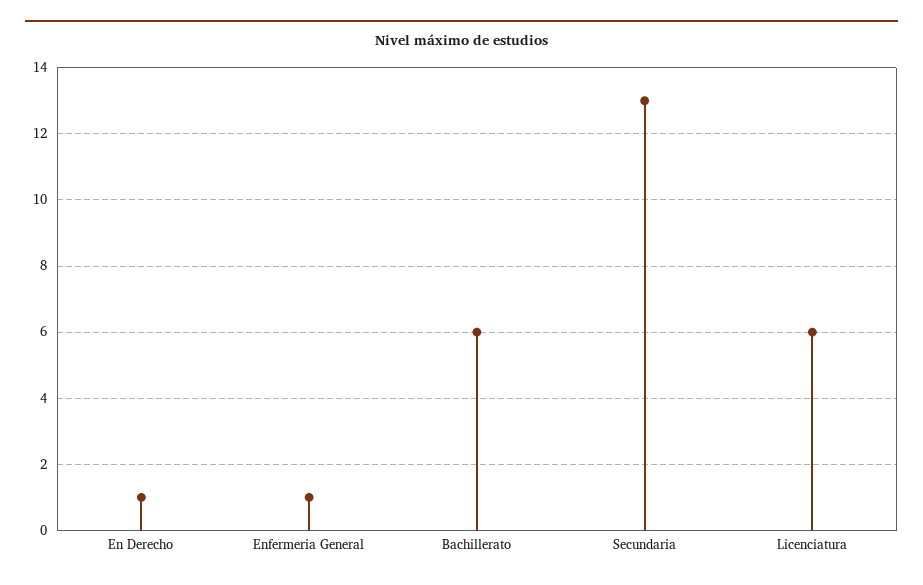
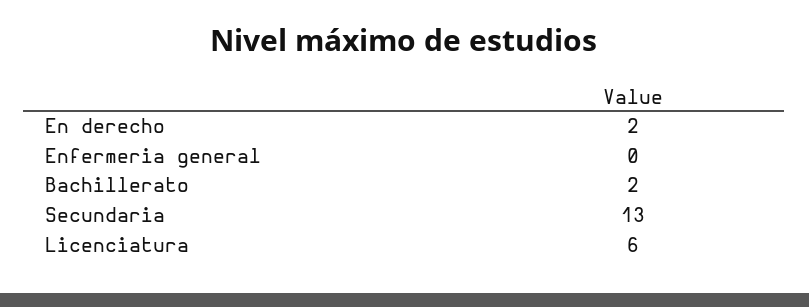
En Derecho: 1 -> 2
Enfermeria General: 1 -> 0
Bachillerato: 6 -> 2

